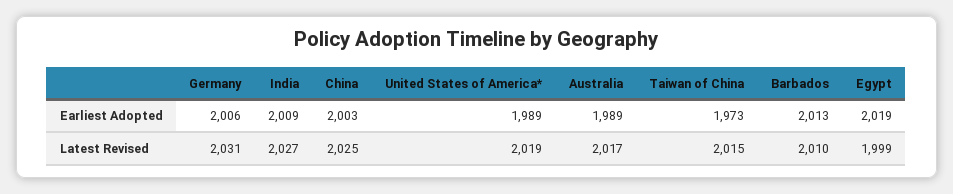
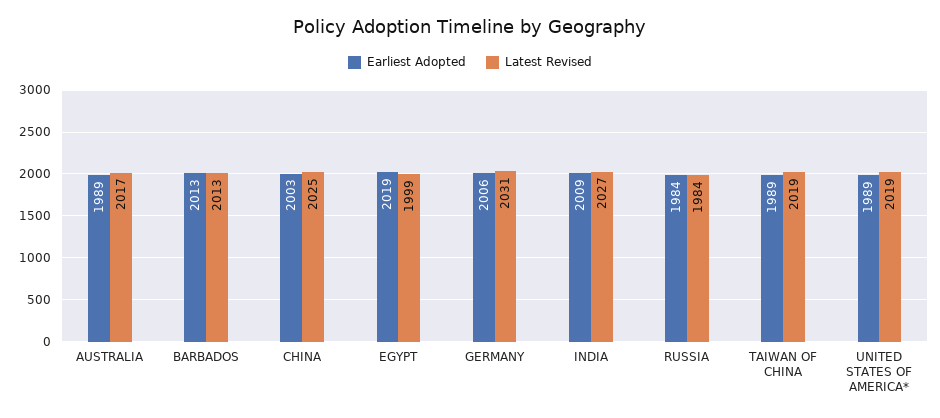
Earliest Adopted, Taiwan of China: 1973 -> 1989
Latest Revised, Taiwan of China: 2015 -> 2019
Latest Revised, Barbados: 2010 -> 2013
Earliest Adopted, RUSSIA: none -> 1984
Latest Revised, RUSSIA: none -> 1984

